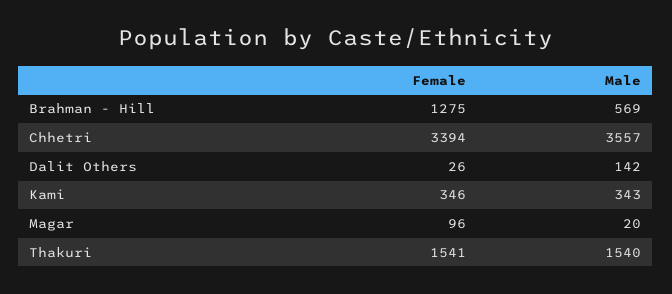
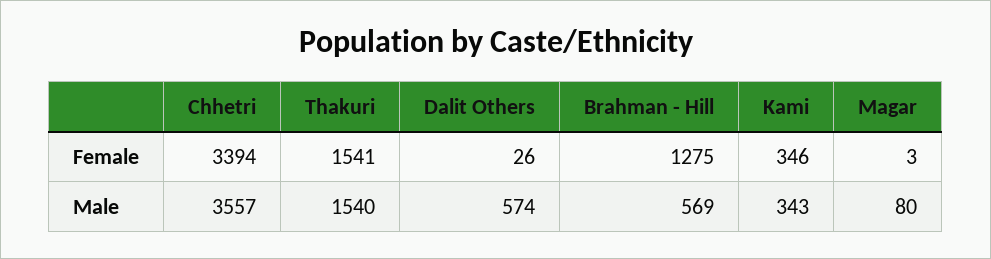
Male, Dalit Others: 142 -> 574
Female, Magar: 96 -> 3
Male, Magar: 20 -> 80

